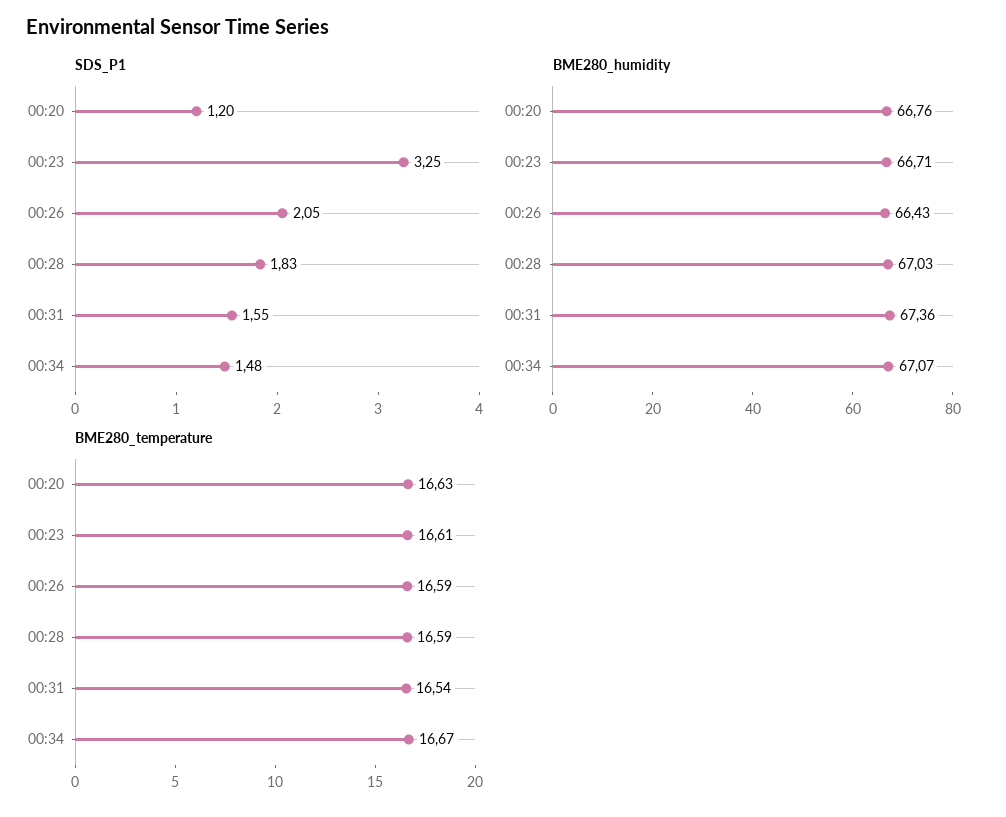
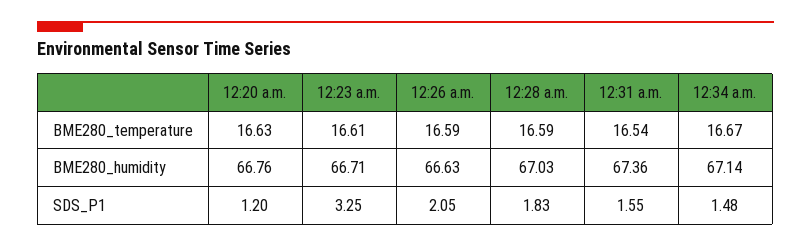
BME280_humidity, 00:26: 66.43 -> 66.63
BME280_humidity, 00:34: 67.07 -> 67.14

